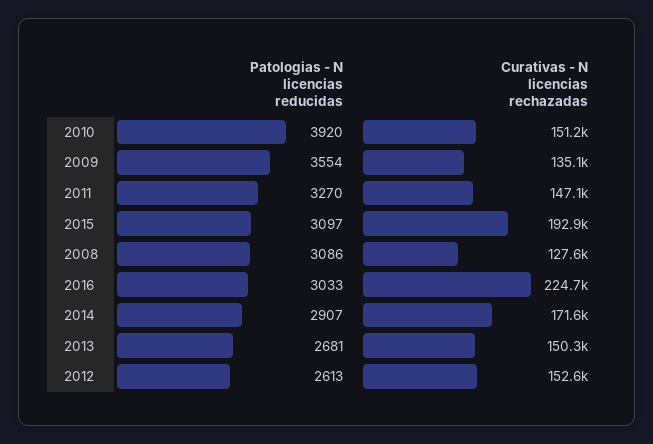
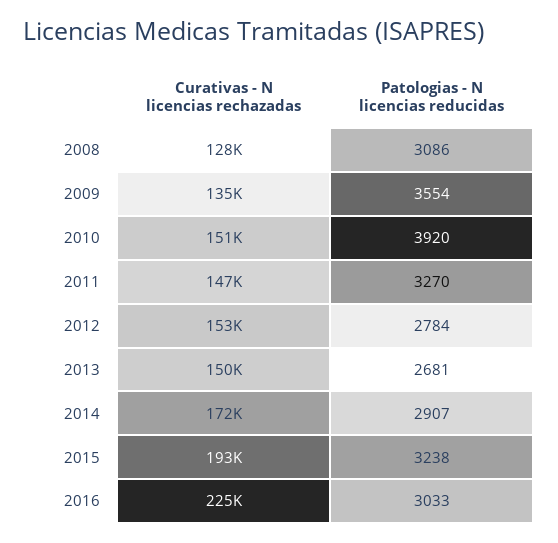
Patologias - N licencias reducidas, 2015: 3097 -> 3238
Patologias - N licencias reducidas, 2012: 2613 -> 2784

